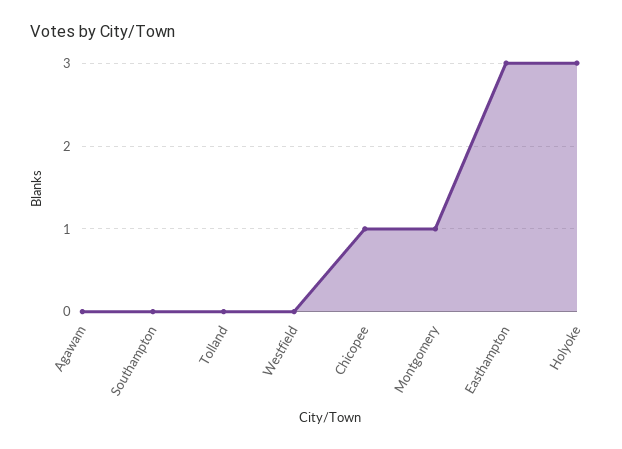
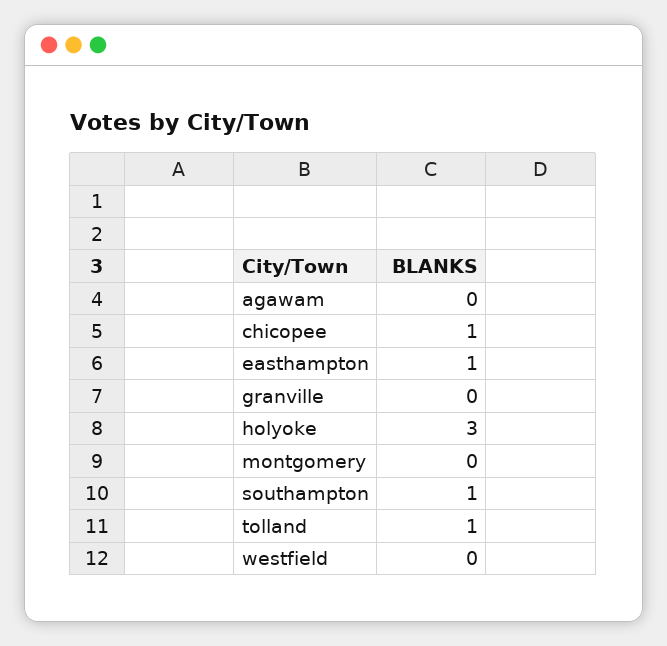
Southampton: 0 -> 1
Tolland: 0 -> 1
Montgomery: 1 -> 0
Easthampton: 3 -> 1
granville: none -> 0

